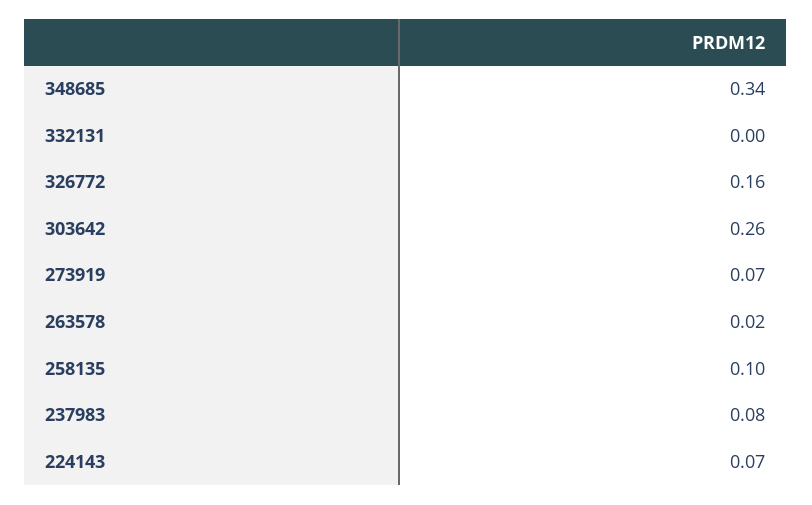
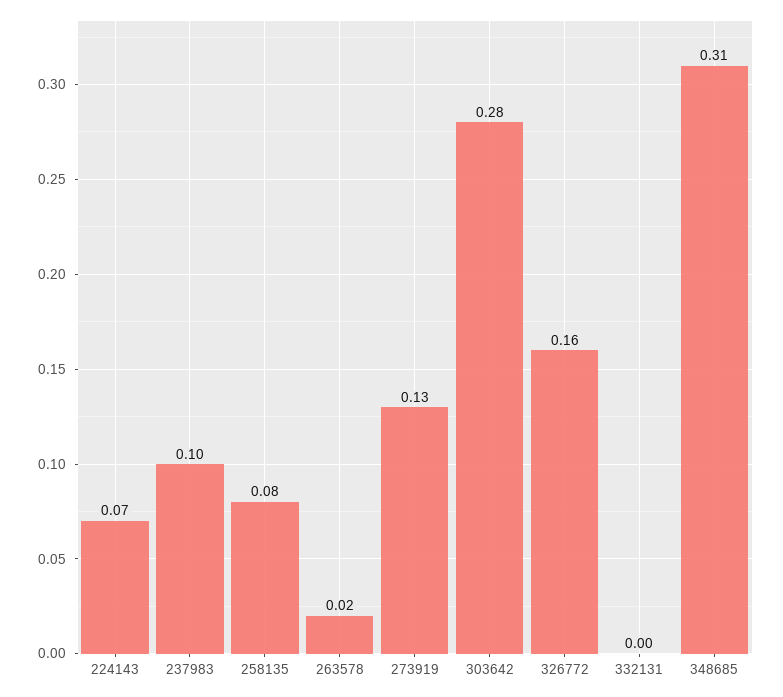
348685: 0.34 -> 0.31
303642: 0.26 -> 0.28
273919: 0.07 -> 0.13
258135: 0.1 -> 0.08
237983: 0.08 -> 0.1

